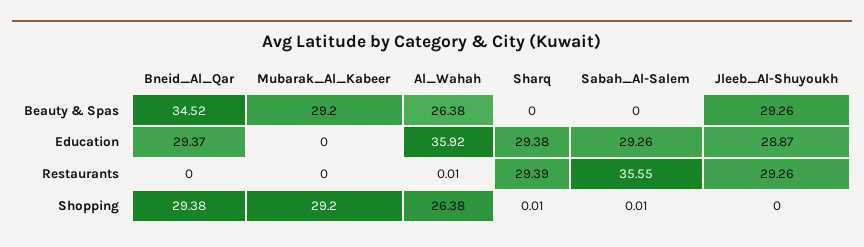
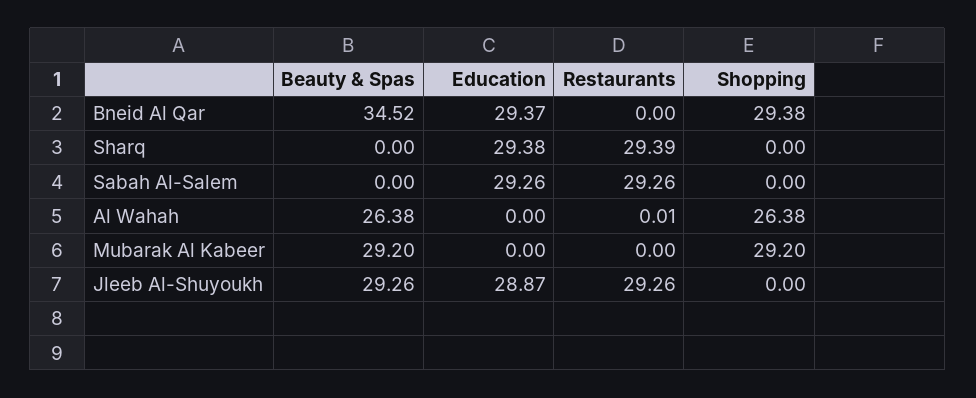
Al_Wahah, Education: 35.92 -> 0
Sabah_Al-Salem, Restaurants: 35.55 -> 29.26
Sharq, Shopping: 0.01 -> 0
Sabah_Al-Salem, Shopping: 0.01 -> 0

